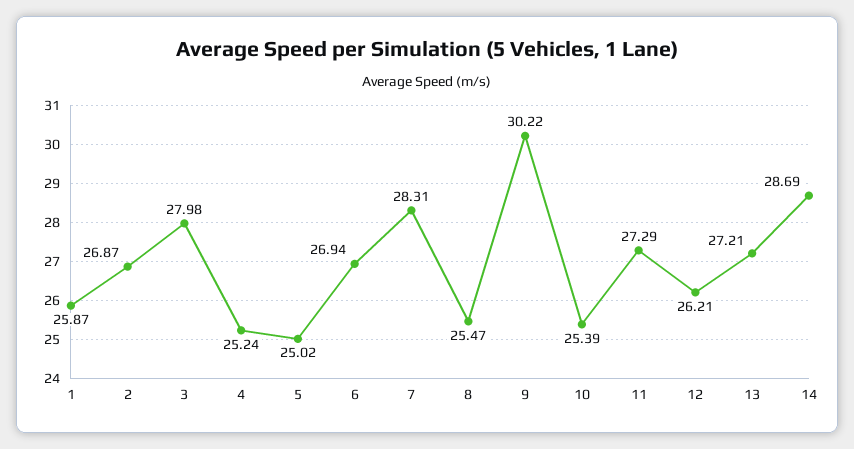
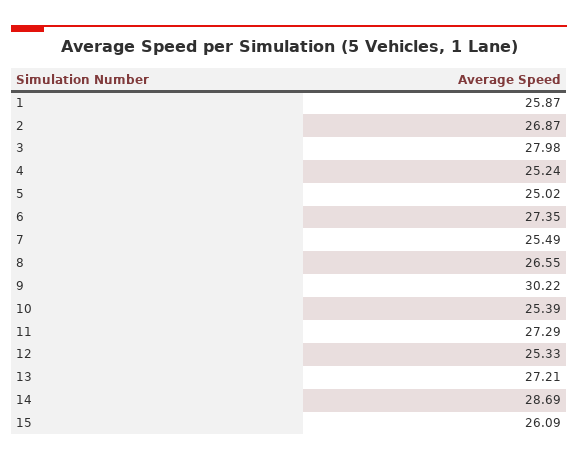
6: 26.94 -> 27.35
7: 28.31 -> 25.49
8: 25.47 -> 26.55
12: 26.21 -> 25.33
15: none -> 26.09

